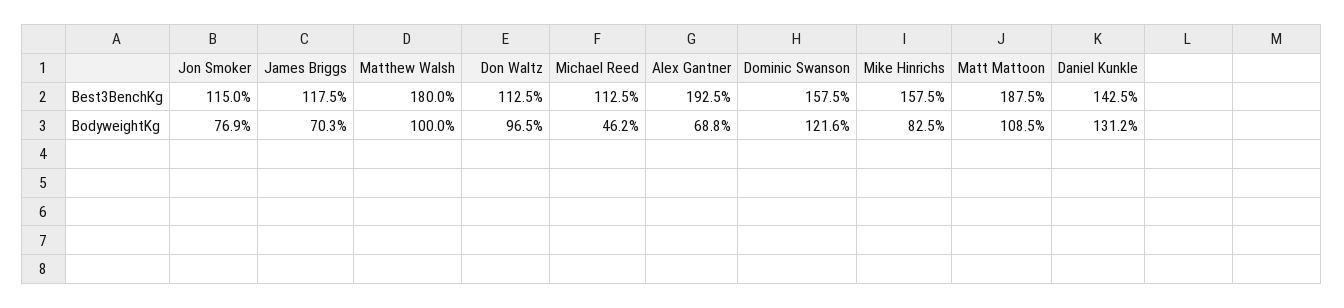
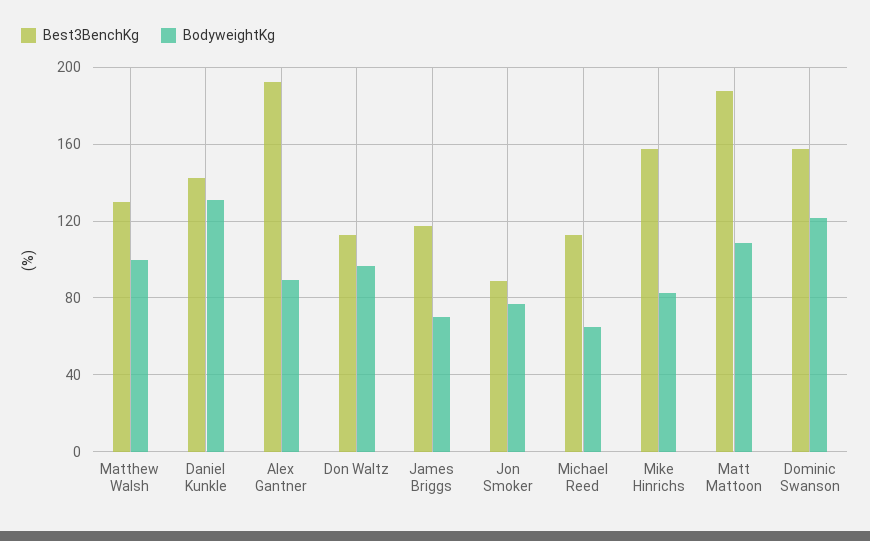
Best3BenchKg, Jon Smoker: 115 -> 90
Best3BenchKg, Matthew Walsh: 180 -> 130
BodyweightKg, Michael Reed: 46.2 -> 65
BodyweightKg, Alex Gantner: 68.8 -> 90

